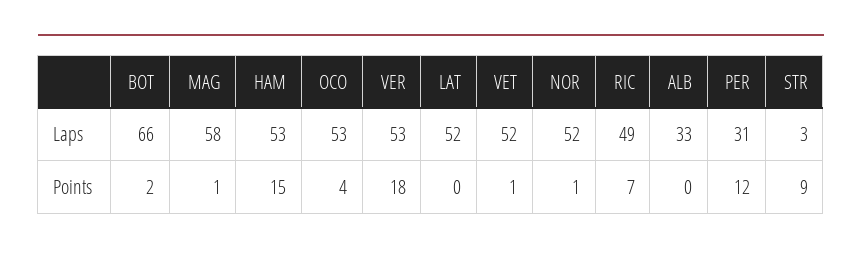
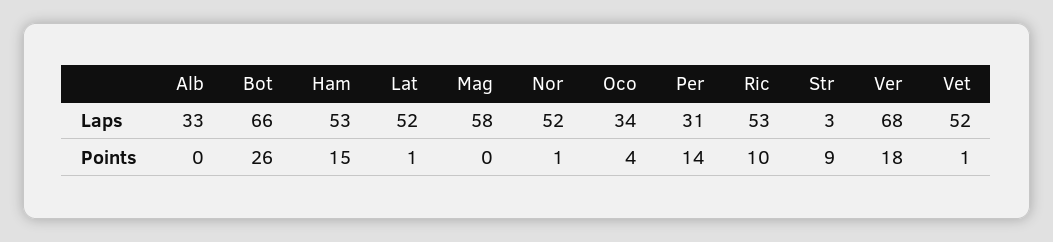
OCO, Laps: 53 -> 34
VER, Laps: 53 -> 68
RIC, Laps: 49 -> 53
BOT, Points: 2 -> 26
MAG, Points: 1 -> 0
LAT, Points: 0 -> 1
RIC, Points: 7 -> 10
PER, Points: 12 -> 14

